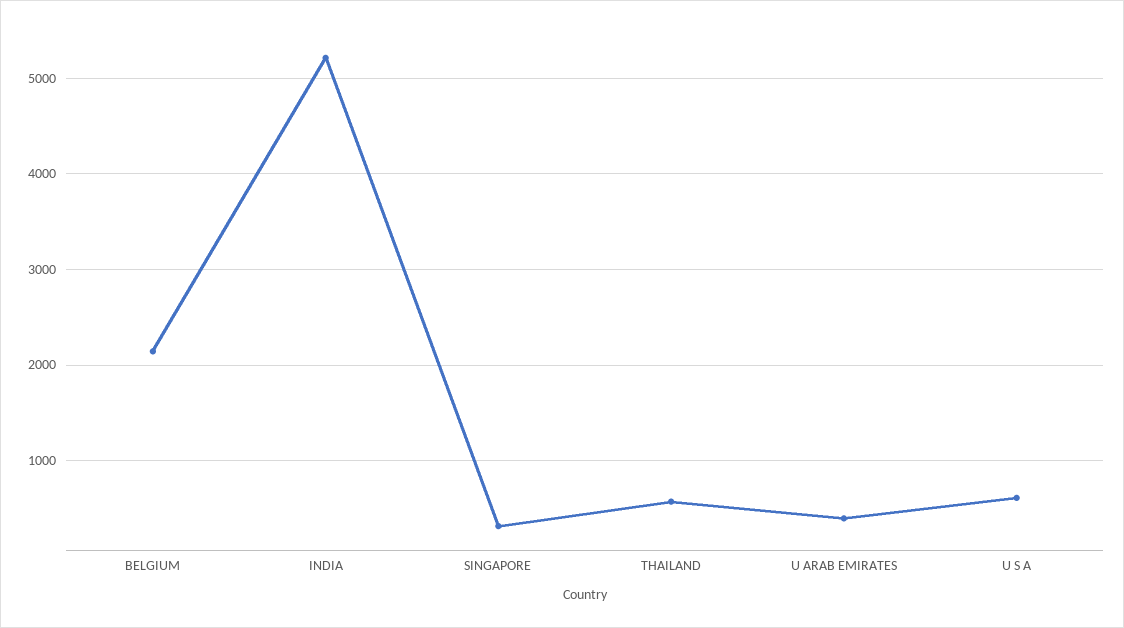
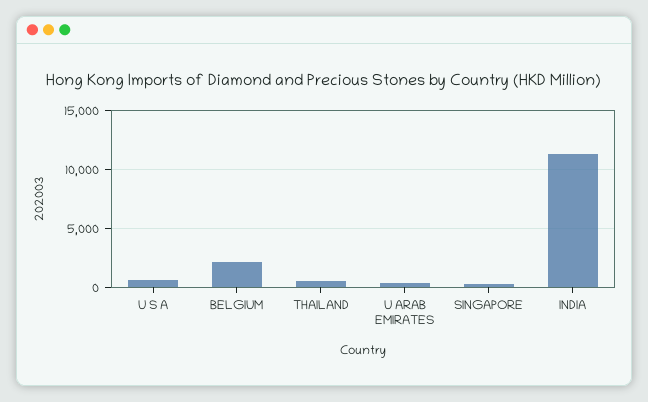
INDIA: 5200 -> 11000

